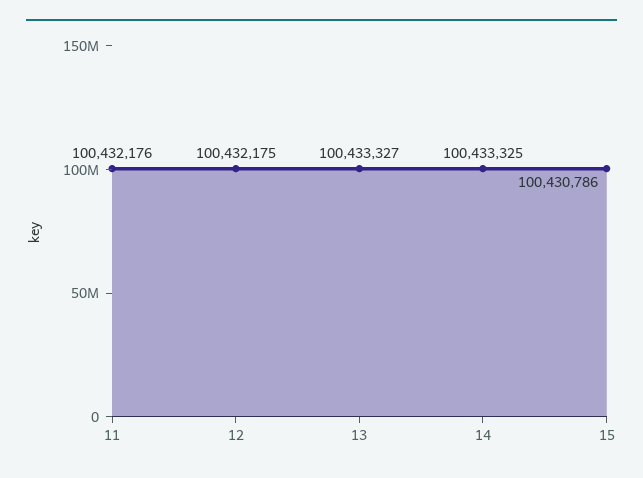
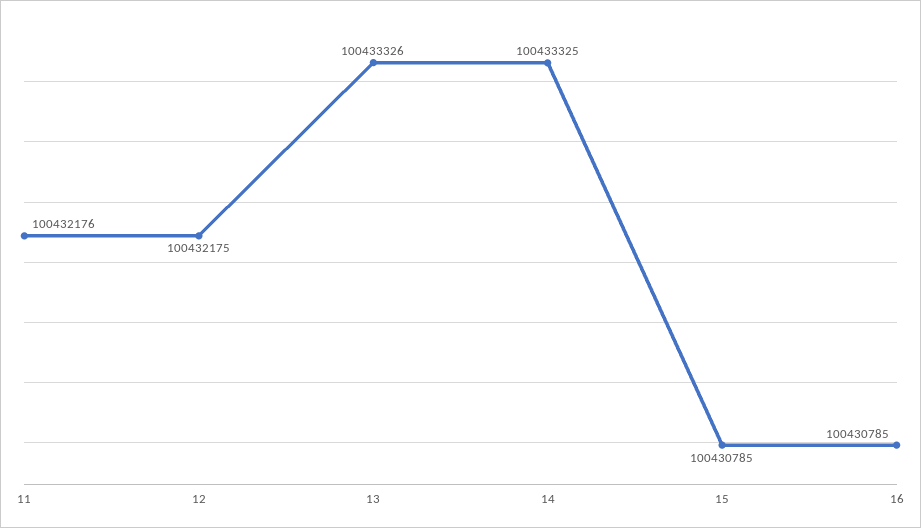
13: 100433327 -> 100433326
15: 100430786 -> 100430785
16: none -> 100430785

